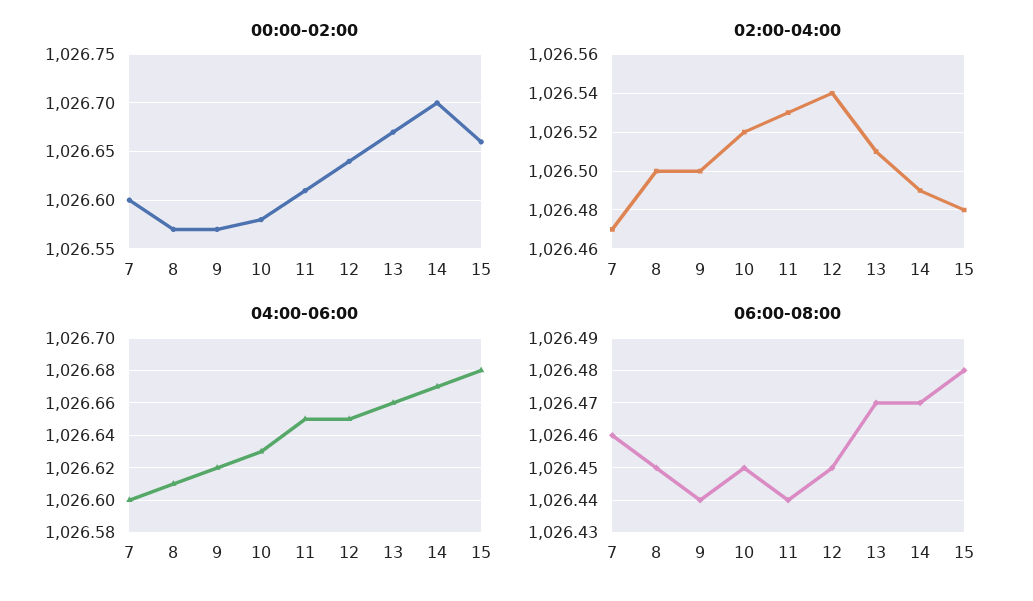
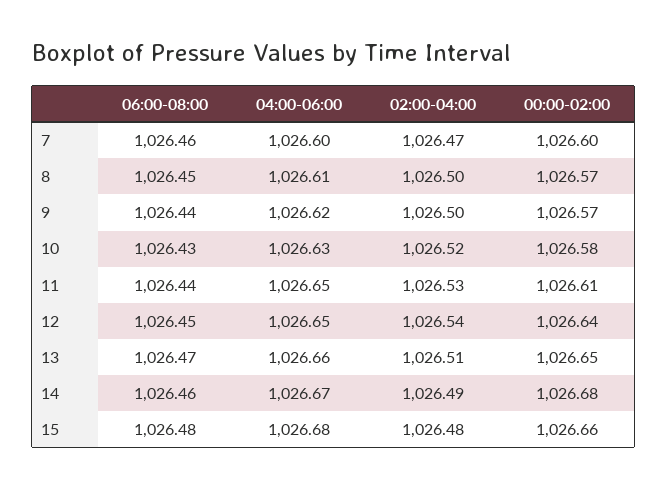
00:00-02:00, 13: 1026.67 -> 1026.65
00:00-02:00, 14: 1026.7 -> 1026.68
06:00-08:00, 10: 1026.45 -> 1026.43
06:00-08:00, 14: 1026.47 -> 1026.46

